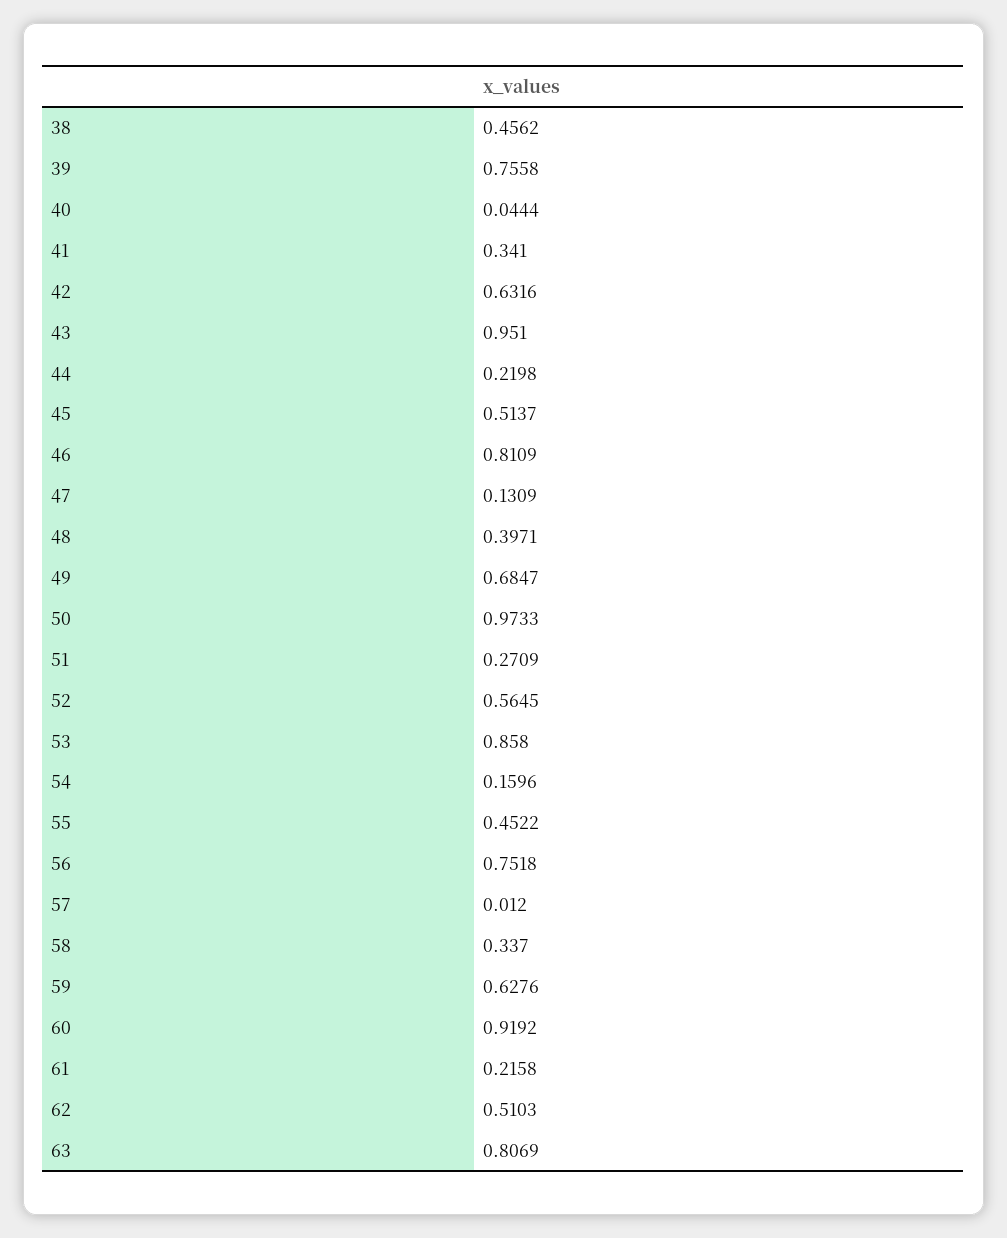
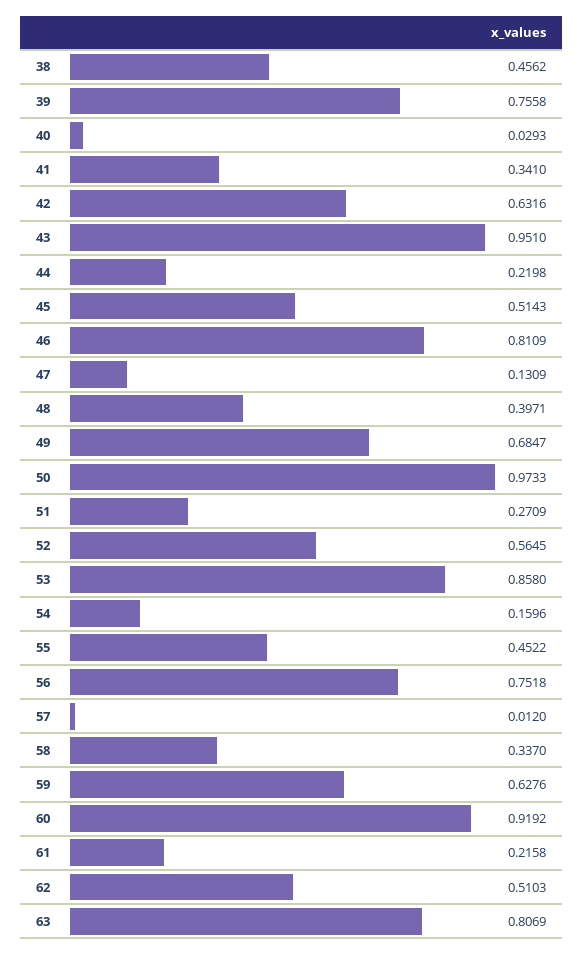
40: 0.0444 -> 0.0293
45: 0.5137 -> 0.5143

